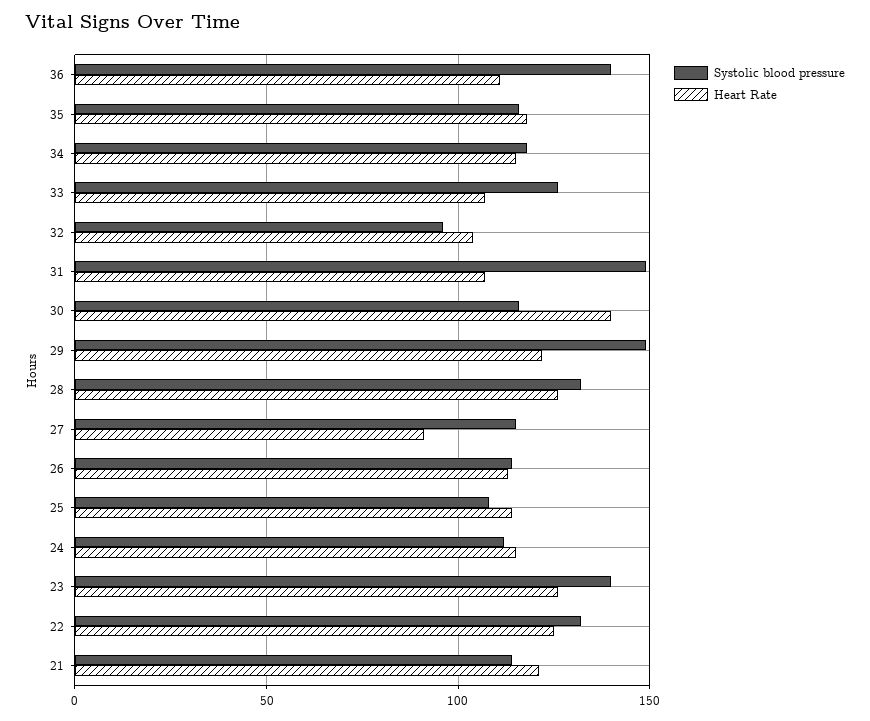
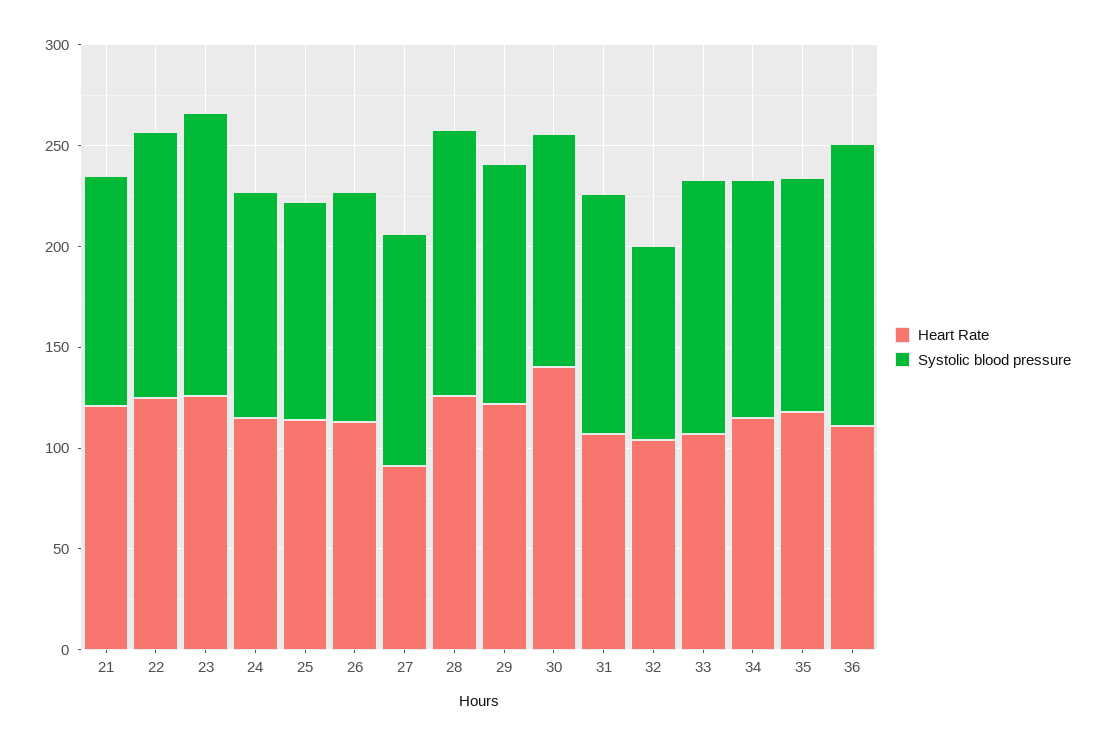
Systolic blood pressure, 31: 150 -> 120
Systolic blood pressure, 29: 150 -> 120

